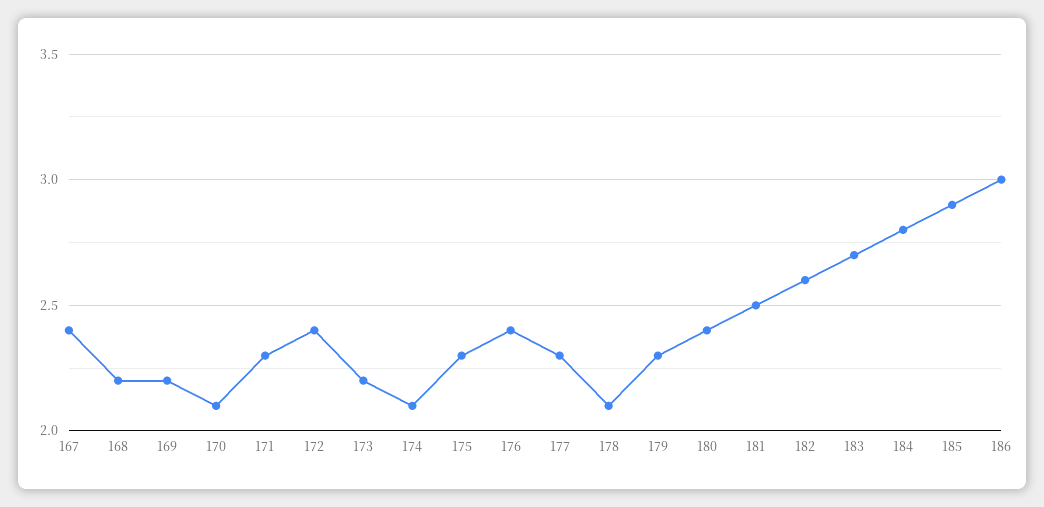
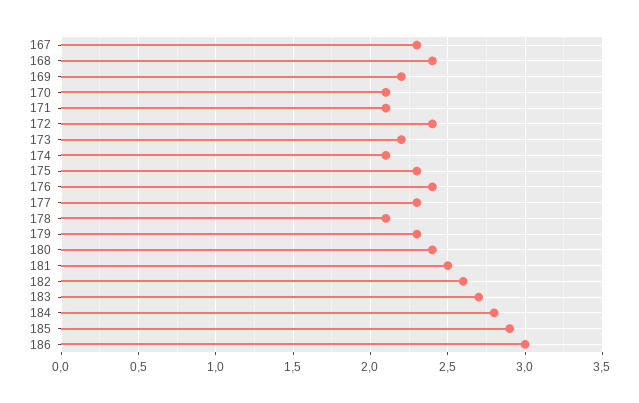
167: 2.4 -> 2.3
168: 2.2 -> 2.4
171: 2.3 -> 2.1

